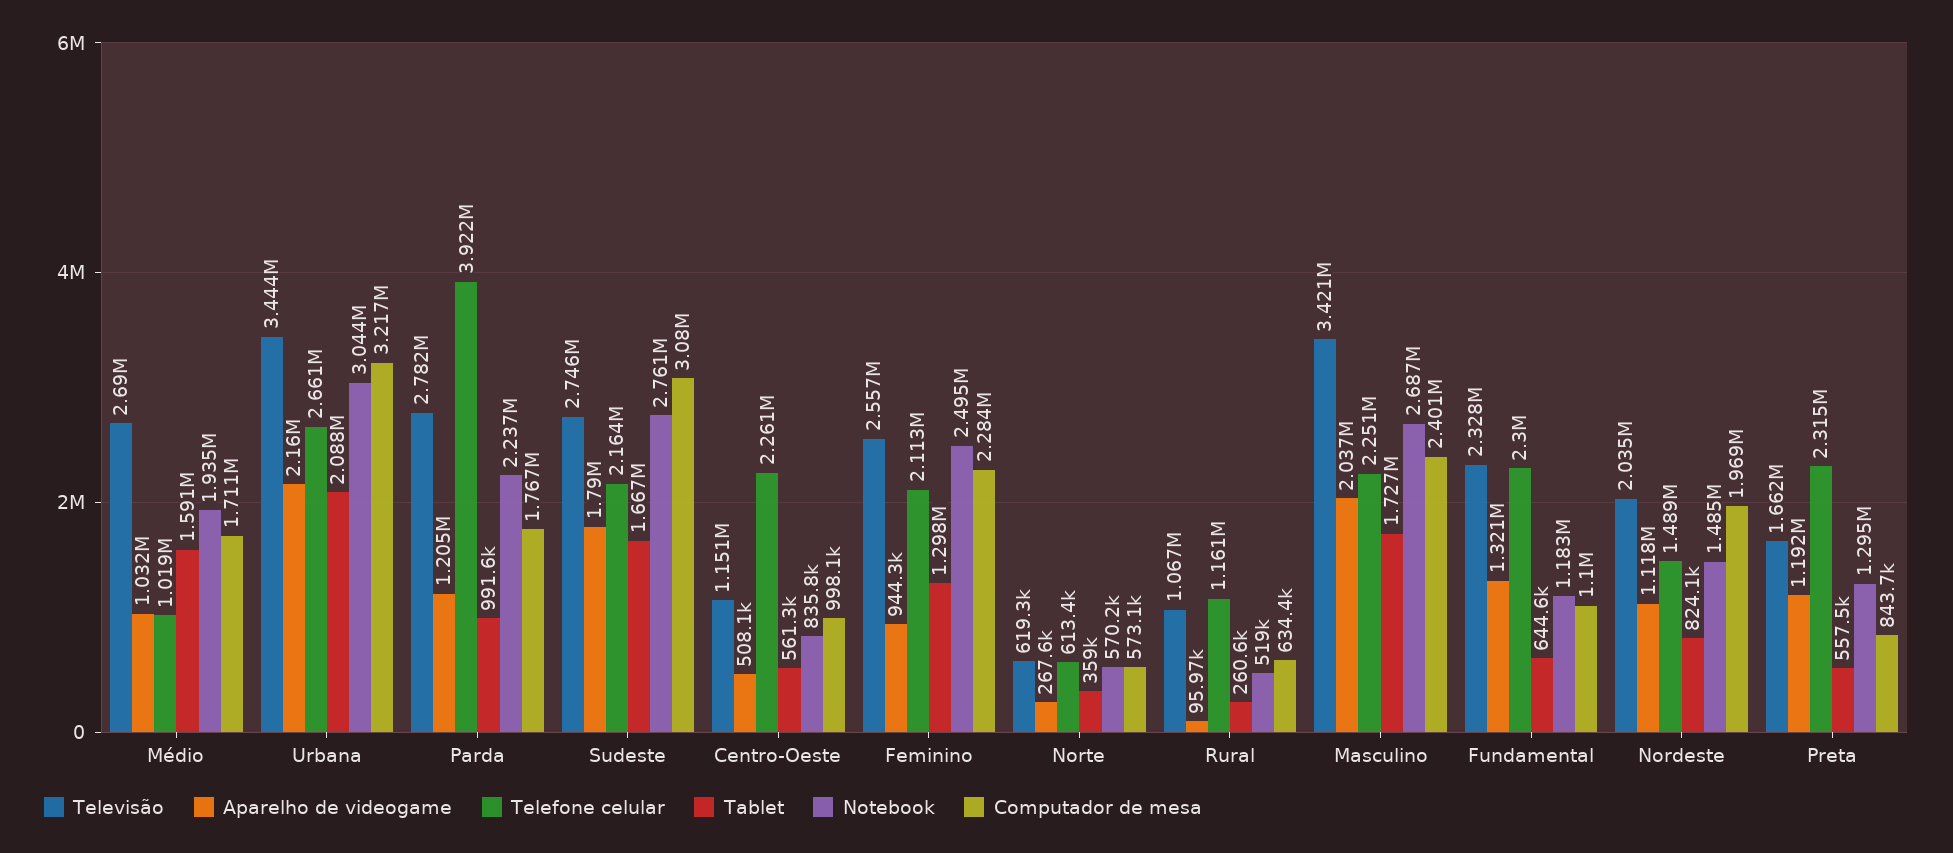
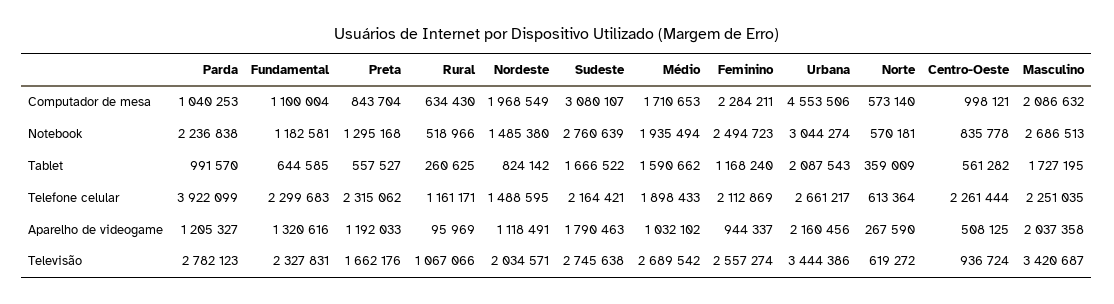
Telefone celular, Médio: 1019000 -> 1898433
Computador de mesa, Urbana: 3217000 -> 4553506
Computador de mesa, Parda: 1767000 -> 1040253
Televisão, Centro-Oeste: 1151000 -> 936724
Tablet, Feminino: 1298000 -> 1168240
Computador de mesa, Masculino: 2401000 -> 2086632

